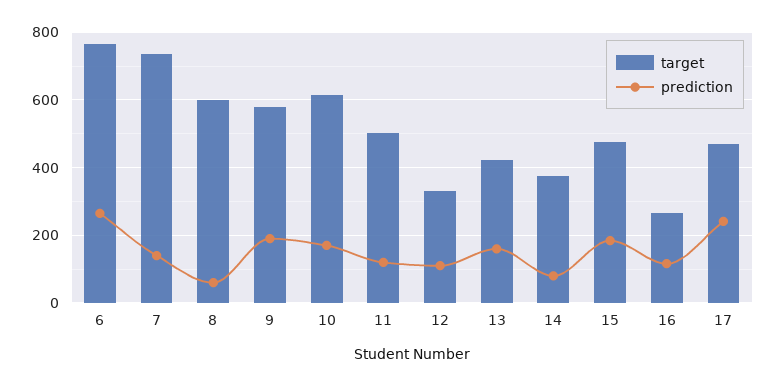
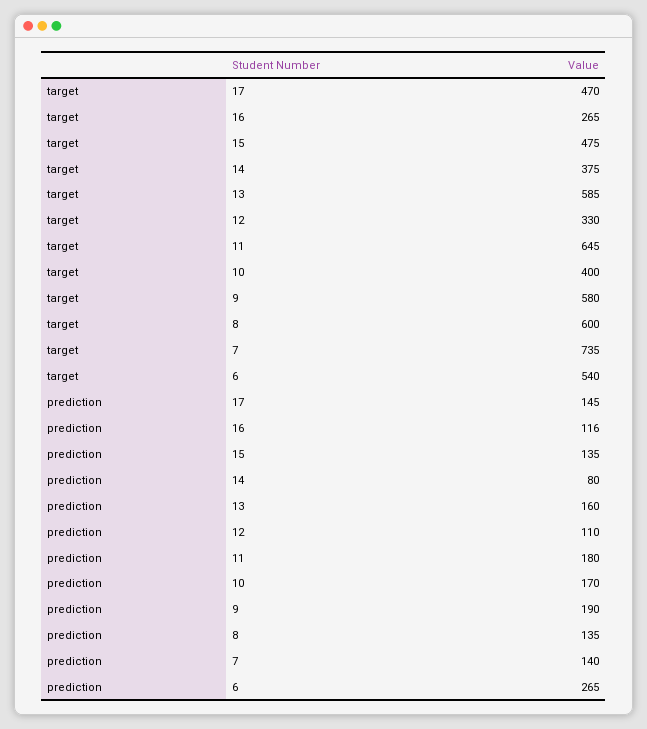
target, 6: 760 -> 540
prediction, 8: 60 -> 135
target, 10: 620 -> 400
target, 11: 500 -> 645
prediction, 11: 120 -> 180
target, 13: 420 -> 585
prediction, 15: 180 -> 135
prediction, 17: 240 -> 145

